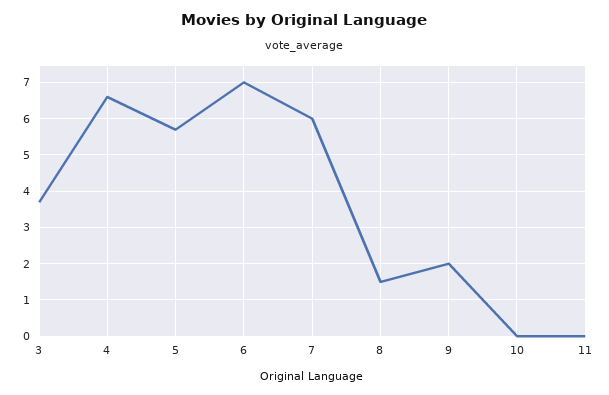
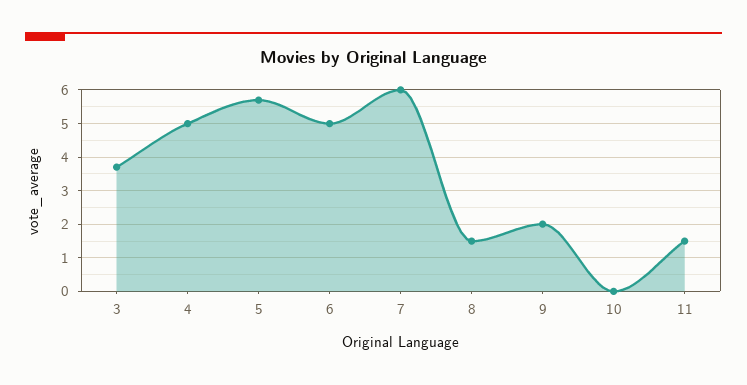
4: 6.5 -> 5
6: 7 -> 5
11: 0 -> 1.5

